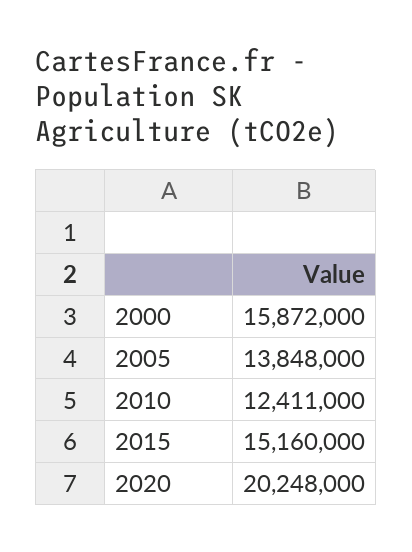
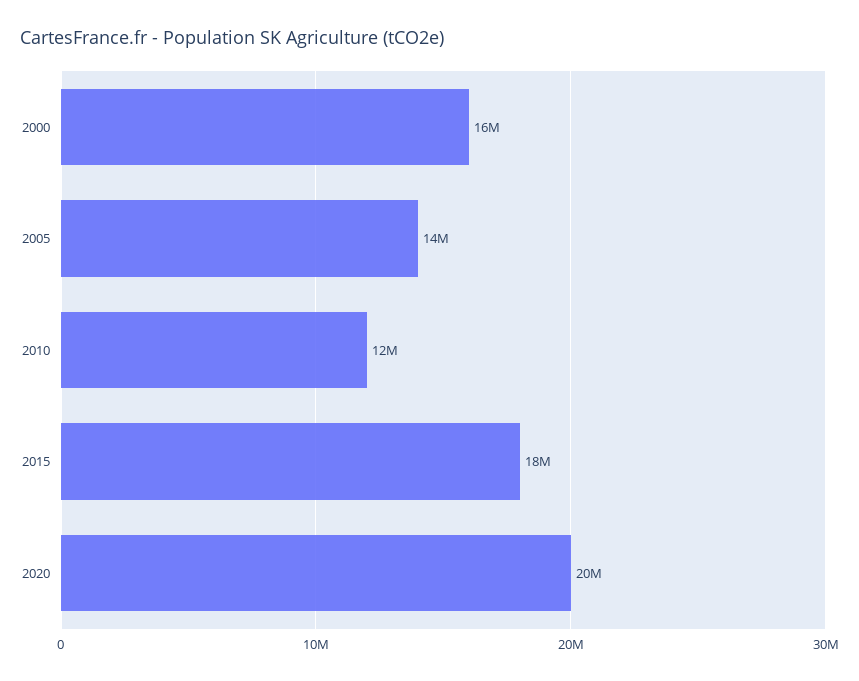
2015: 15160000 -> 18000000

